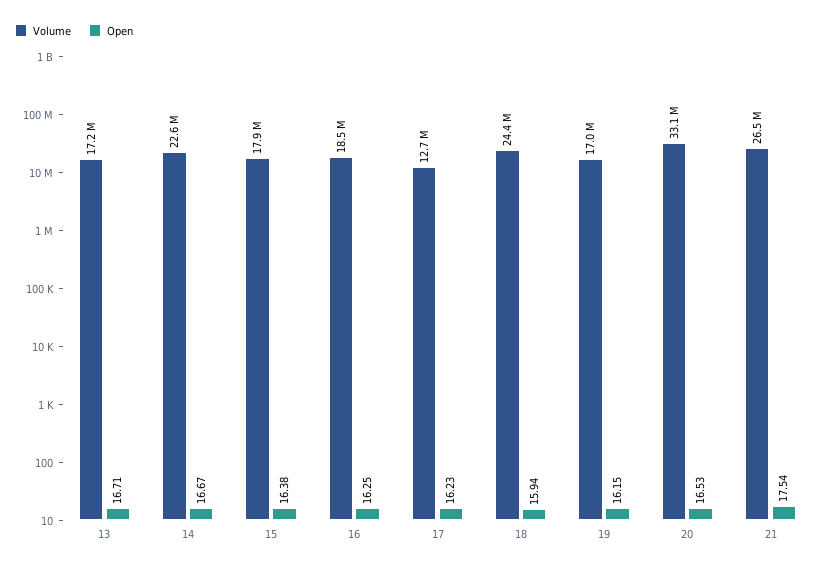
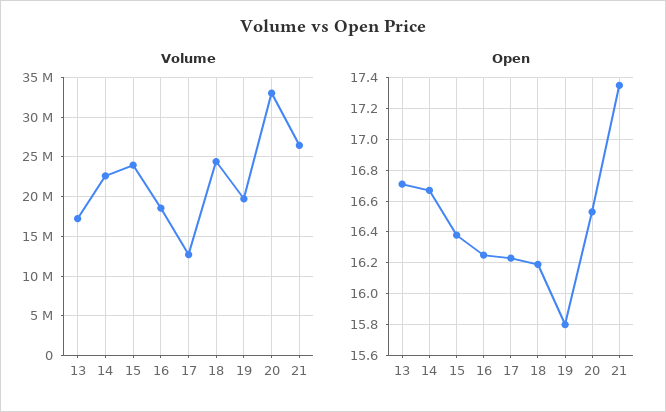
Volume, 15: 17900000 -> 24000000
Open, 18: 15.94 -> 16.2
Volume, 19: 17000000 -> 20000000
Open, 19: 16.15 -> 15.8
Open, 21: 17.54 -> 17.35

